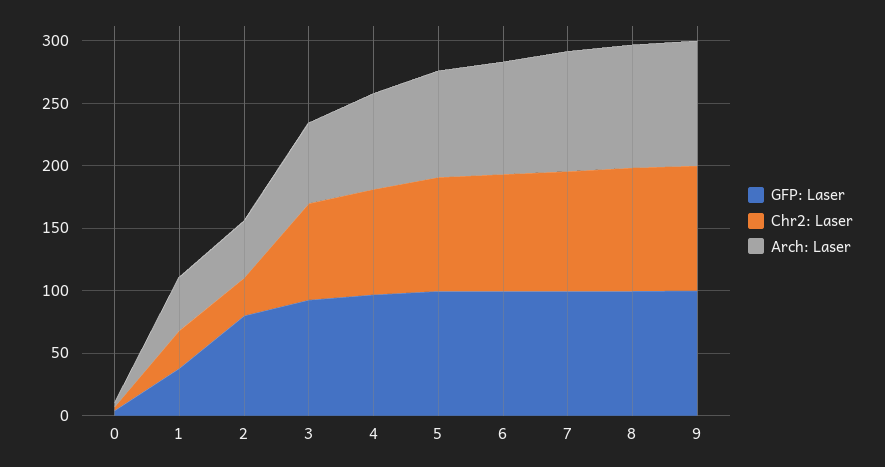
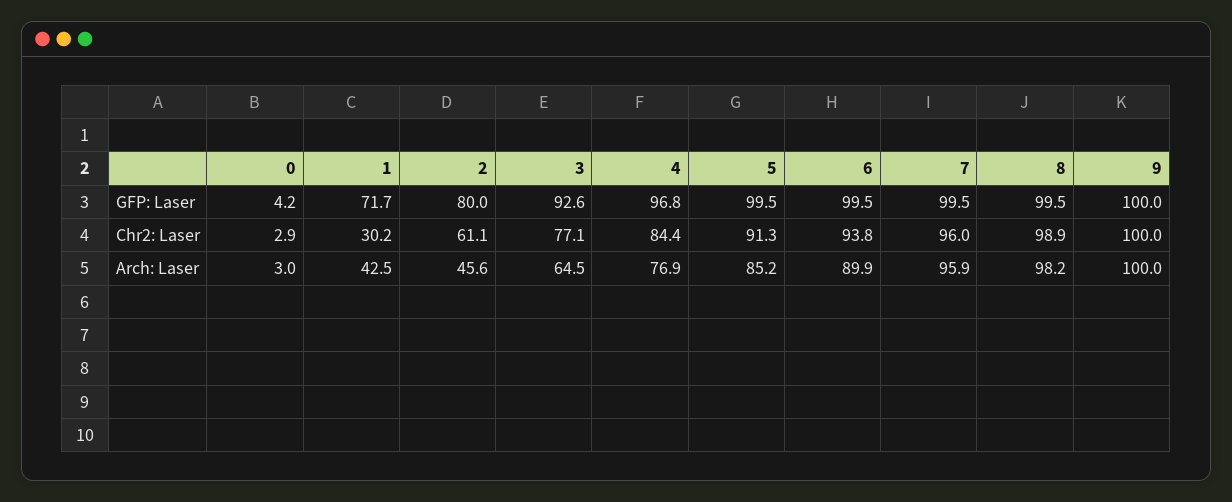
GFP: Laser, 1: 40 -> 71.7
Chr2: Laser, 2: 30 -> 61.1

